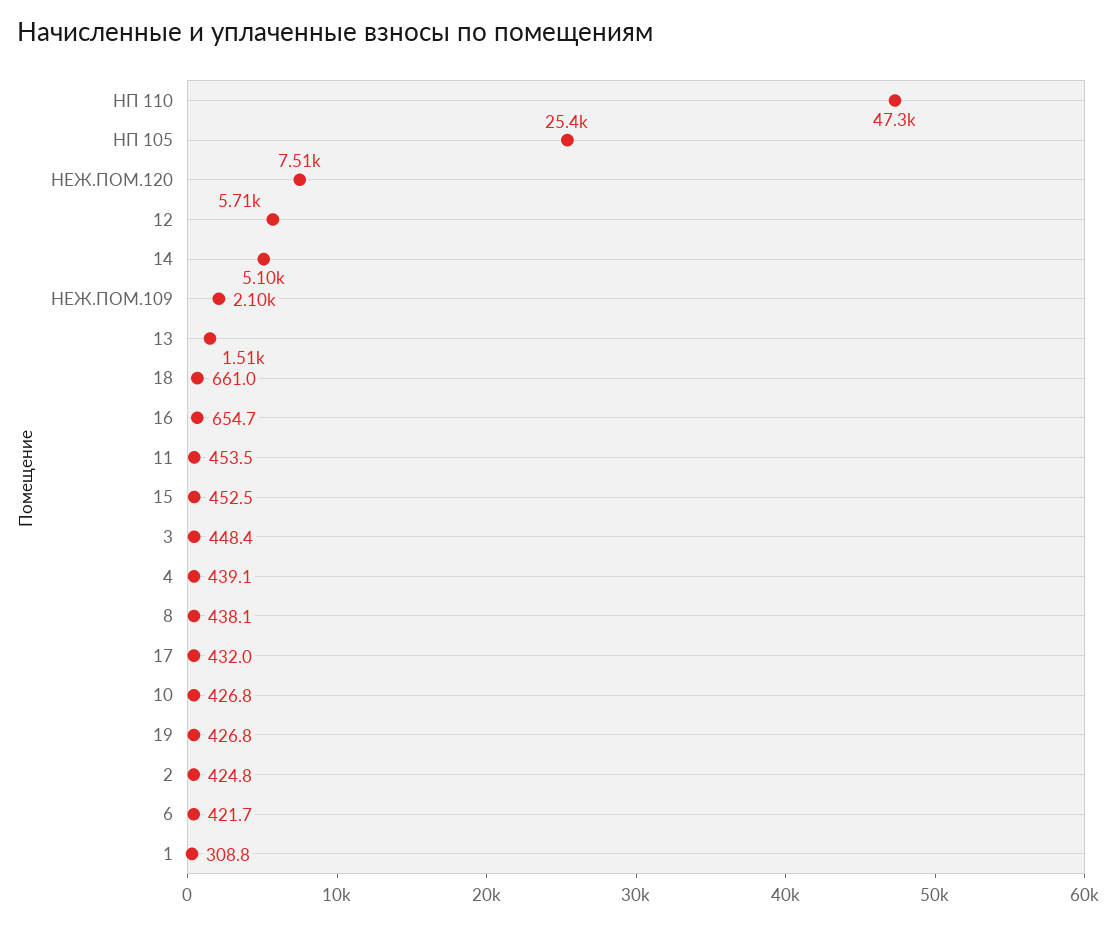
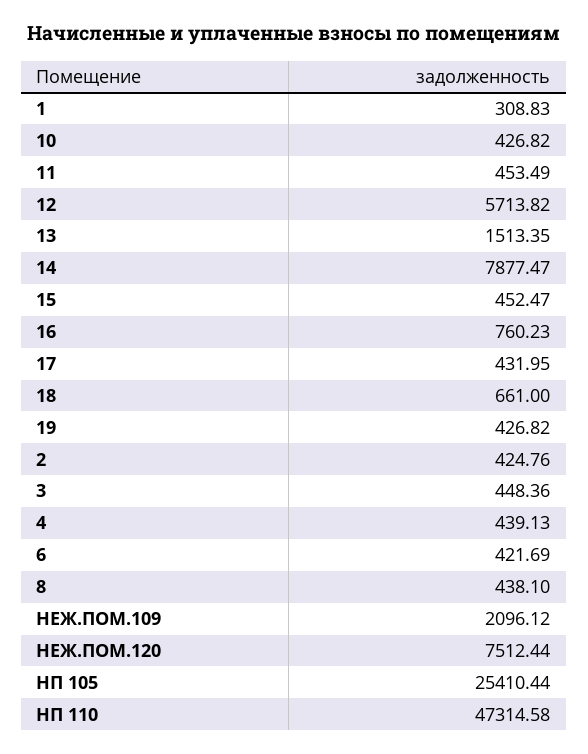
14: 5100 -> 7877.47
16: 654.7 -> 760.23

